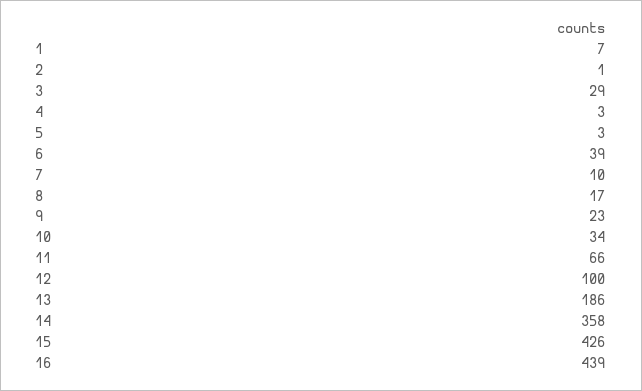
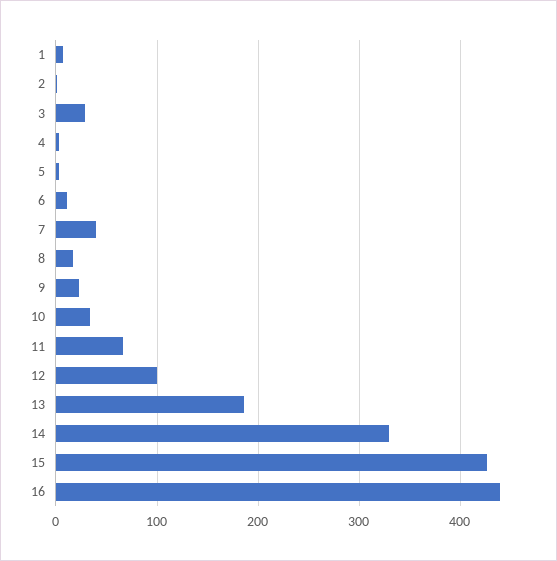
6: 39 -> 10
7: 10 -> 40
14: 358 -> 330

